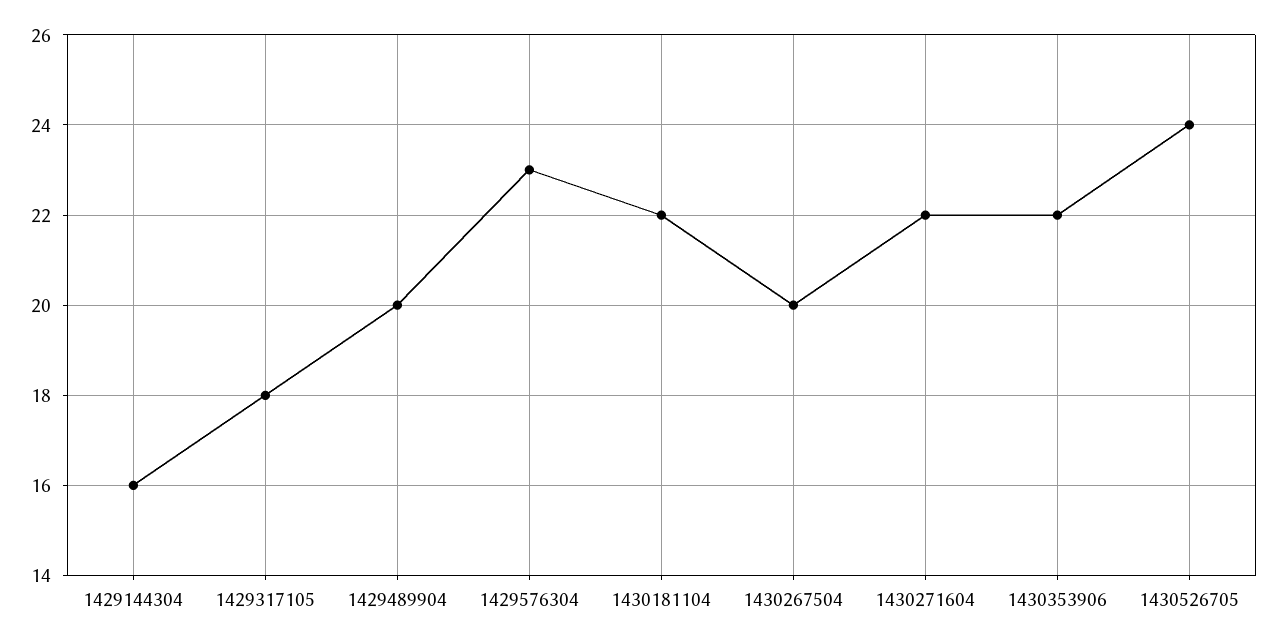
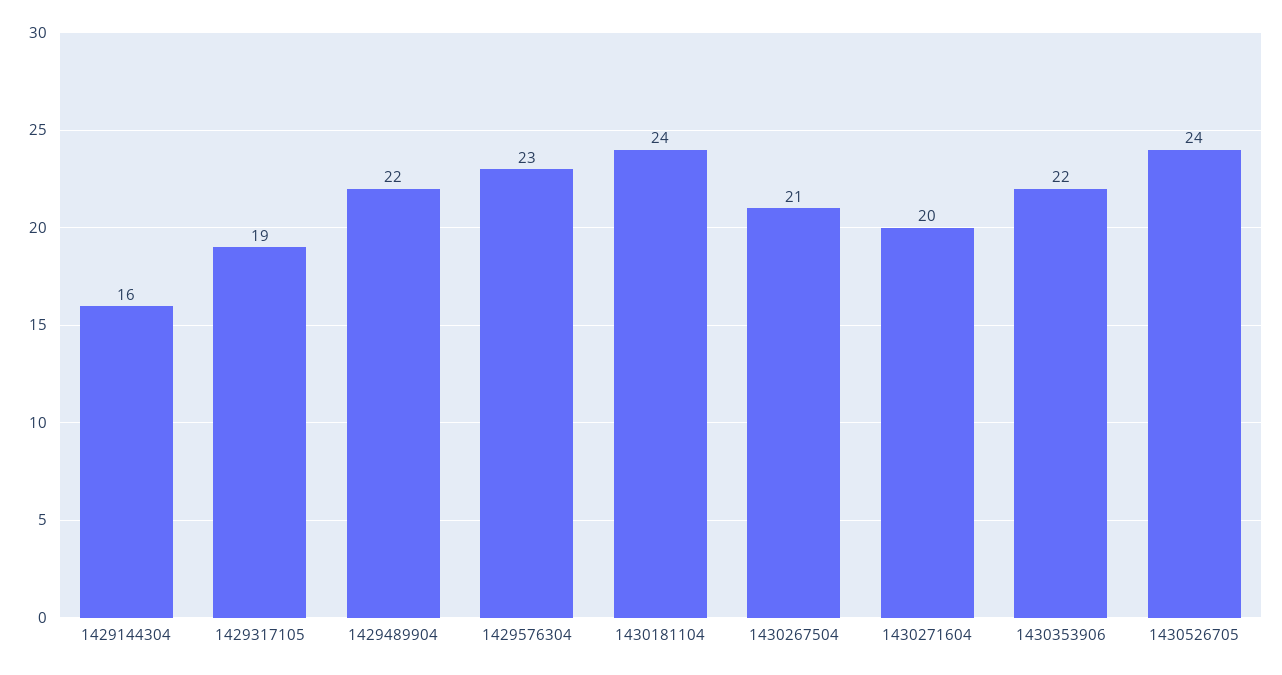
1429317105: 18 -> 19
1429489904: 20 -> 22
1430181104: 22 -> 24
1430267504: 20 -> 21
1430271604: 22 -> 20

